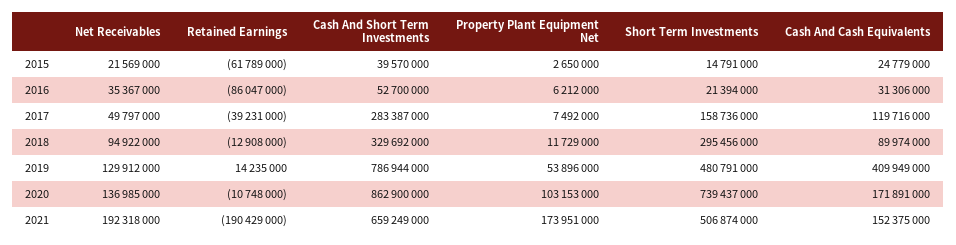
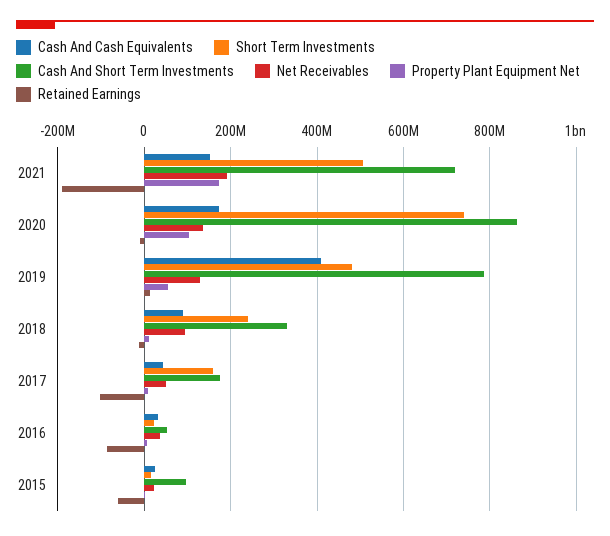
Cash And Short Term Investments, 2015: 39570000 -> 100000000
Retained Earnings, 2017: -39231000 -> -100000000
Cash And Short Term Investments, 2017: 283387000 -> 180000000
Cash And Cash Equivalents, 2017: 119716000 -> 40000000
Short Term Investments, 2018: 295456000 -> 240000000
Cash And Short Term Investments, 2021: 659249000 -> 720000000

